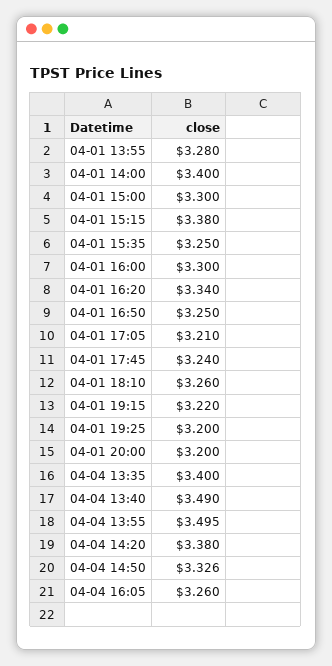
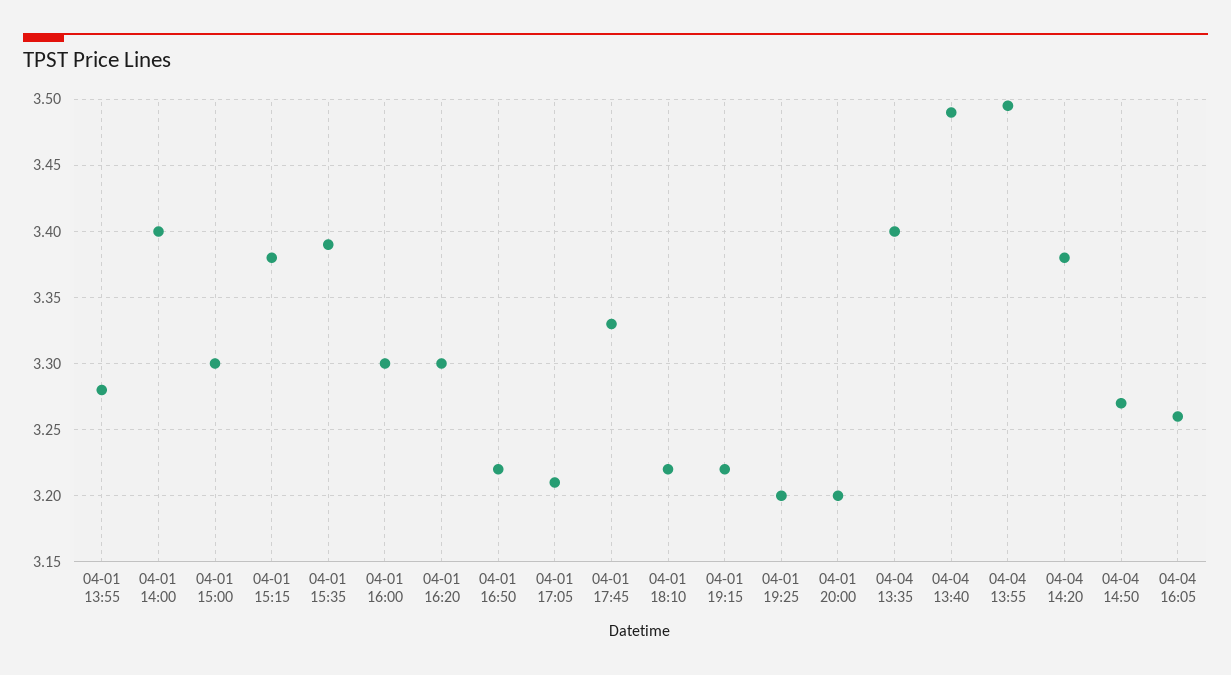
04-01 15:35: 3.25 -> 3.39
04-01 16:20: 3.34 -> 3.3
04-01 16:50: 3.25 -> 3.22
04-01 17:45: 3.24 -> 3.33
04-01 18:10: 3.26 -> 3.22
04-04 14:50: 3.326 -> 3.27

